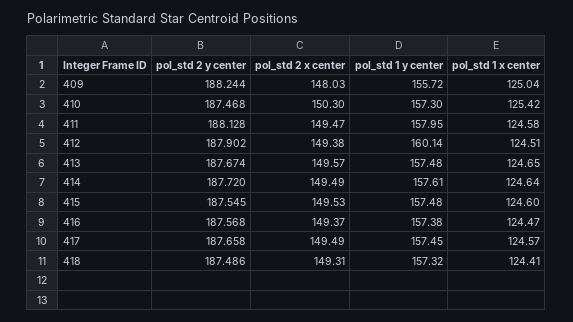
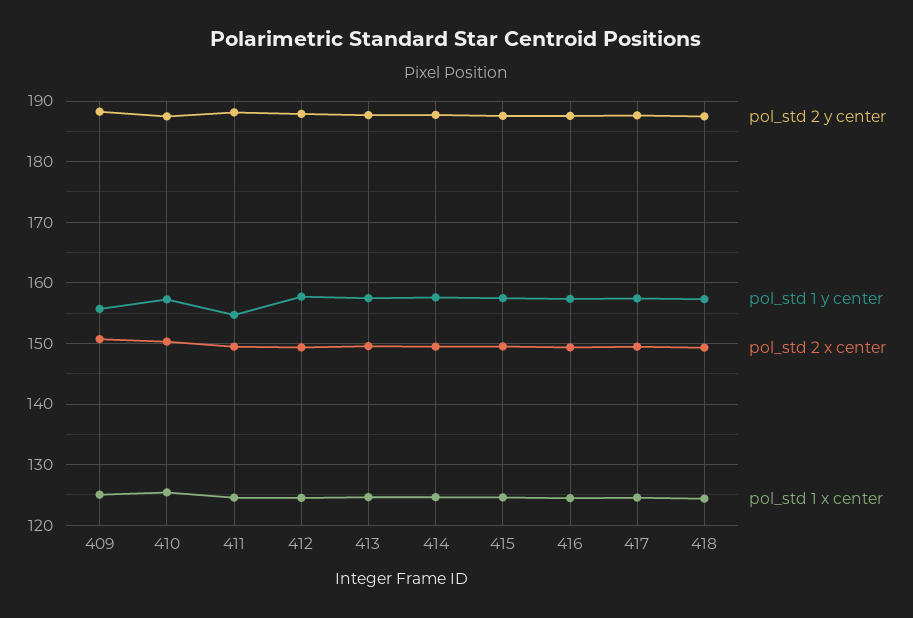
pol_std 2 x center, 409: 148.03 -> 151
pol_std 1 y center, 411: 157.95 -> 155
pol_std 1 y center, 412: 160.14 -> 158

